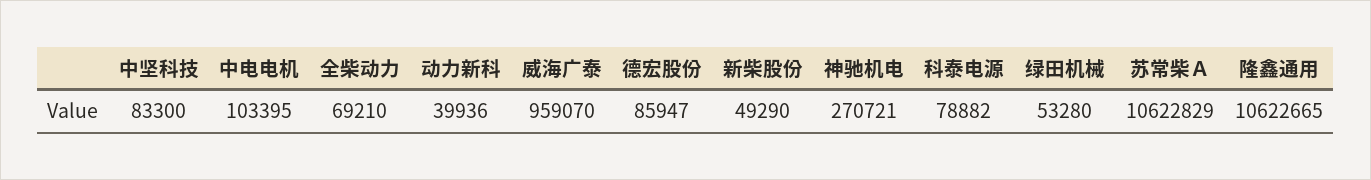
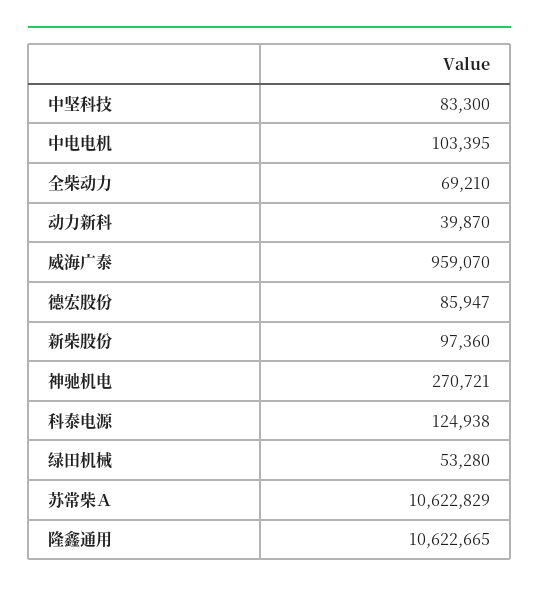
动力新科: 39936 -> 39870
新柴股份: 49290 -> 97360
科泰电源: 78882 -> 124938

